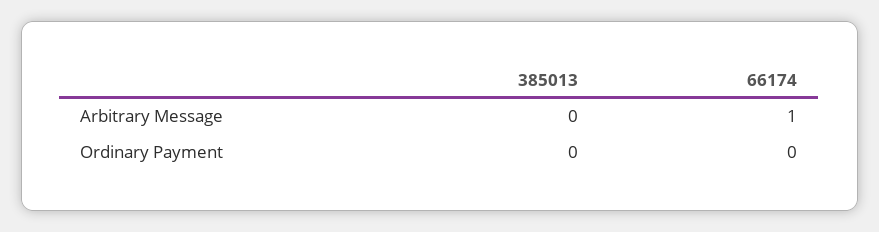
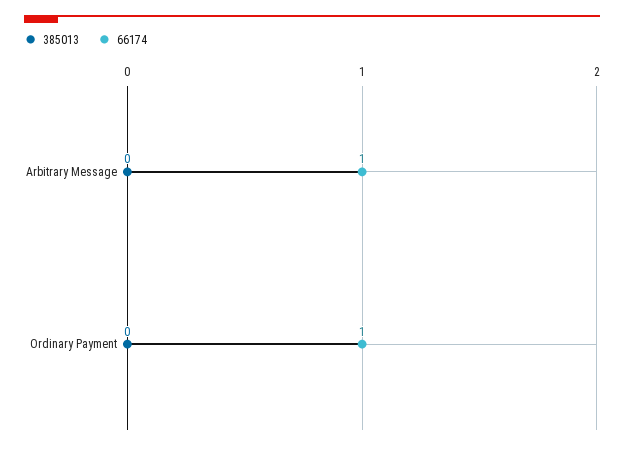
66174, Ordinary Payment: 0 -> 1

